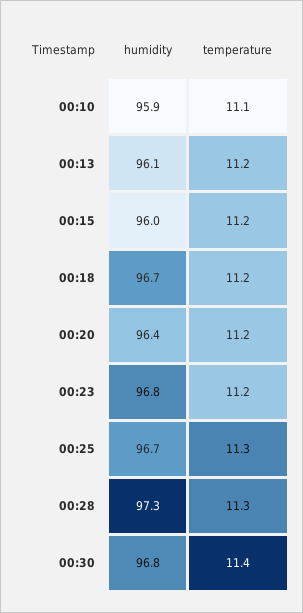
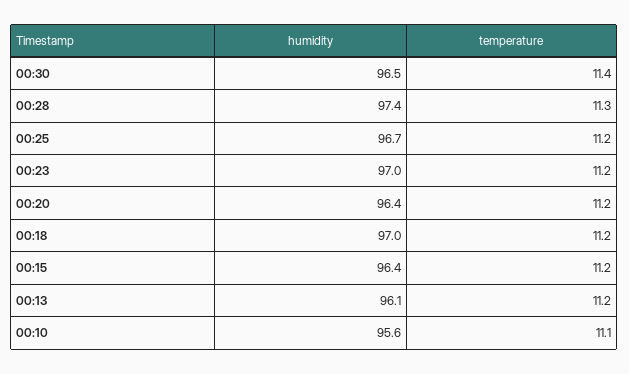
humidity, 00:10: 95.9 -> 95.6
humidity, 00:15: 96 -> 96.4
humidity, 00:18: 96.7 -> 97
humidity, 00:23: 96.8 -> 97
temperature, 00:25: 11.3 -> 11.2
humidity, 00:28: 97.3 -> 97.4
humidity, 00:30: 96.8 -> 96.5

